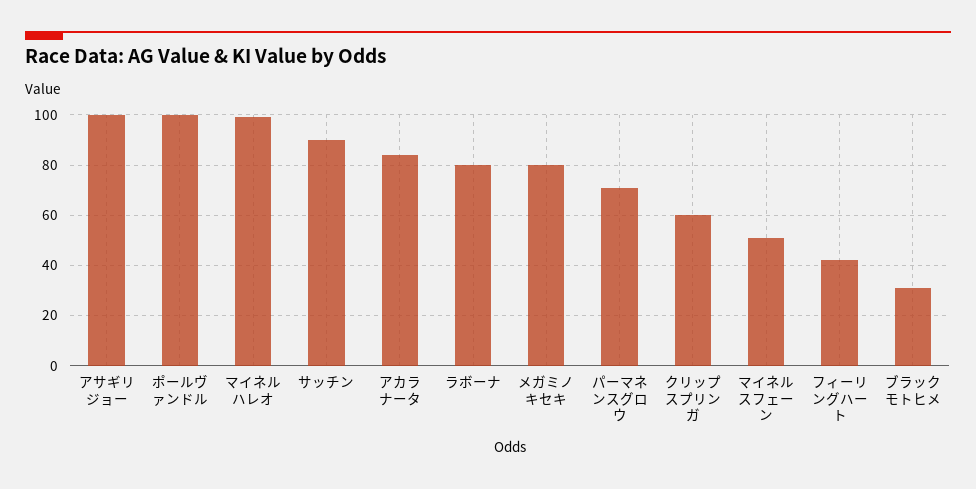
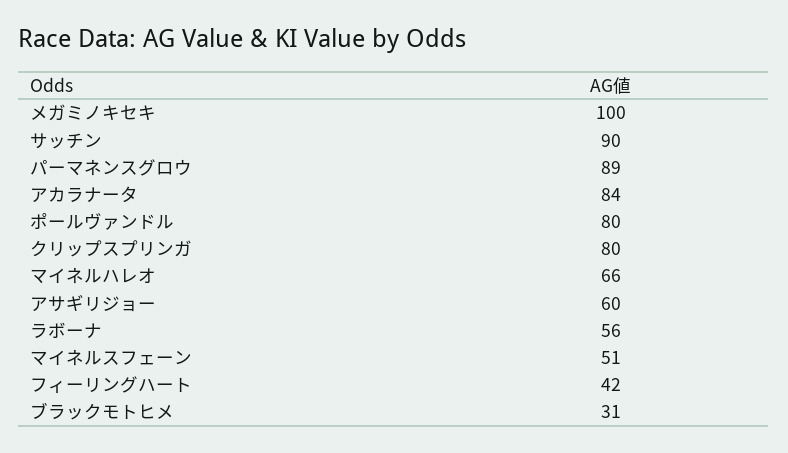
アサギリジョー: 100 -> 60
ポールヴァンドル: 100 -> 80
マイネルハレオ: 100 -> 66
ラボーナ: 80 -> 56
メガミノキセキ: 80 -> 100
パーマネンスグロウ: 70 -> 89
クリップスプリンガ: 60 -> 80

